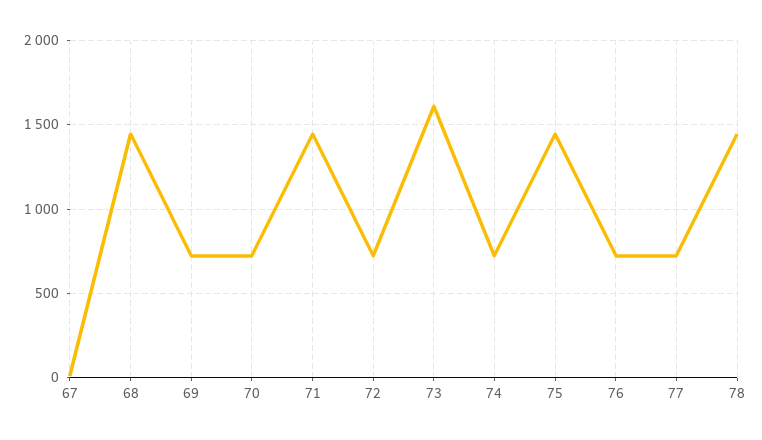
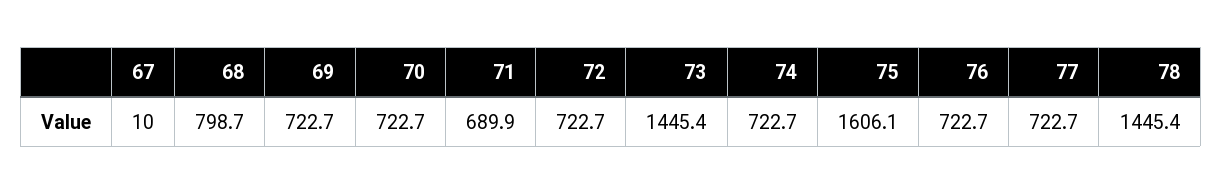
68: 1450 -> 798.7
71: 1450 -> 689.9
73: 1600 -> 1445.4
75: 1450 -> 1606.1

